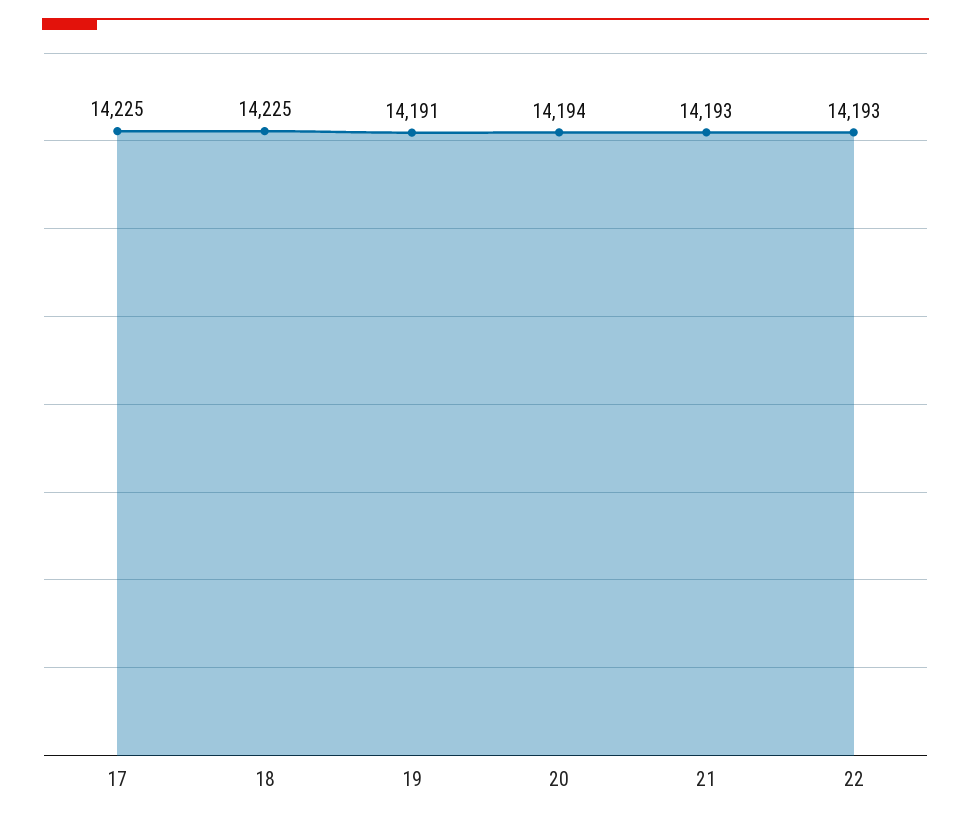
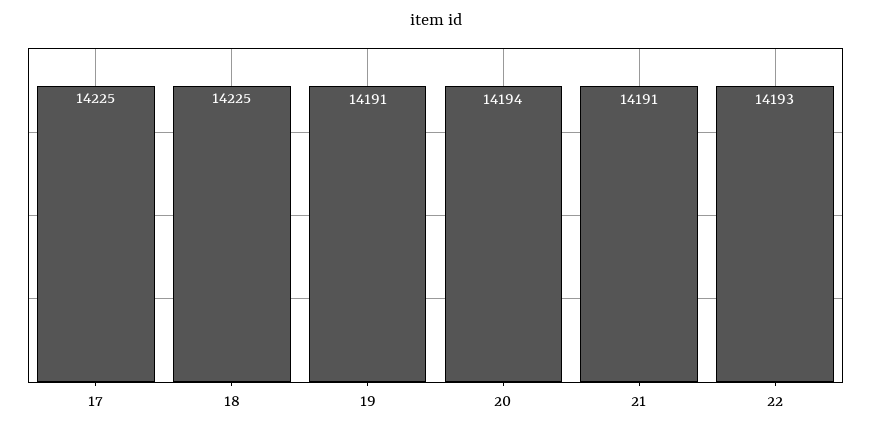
21: 14193 -> 14191

